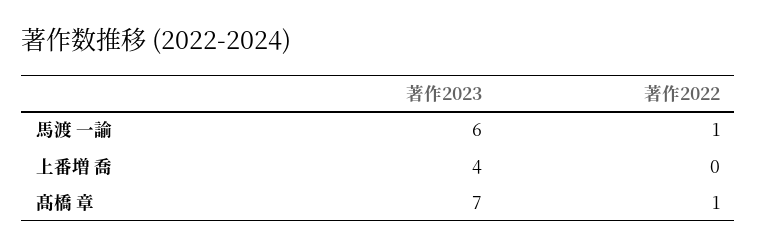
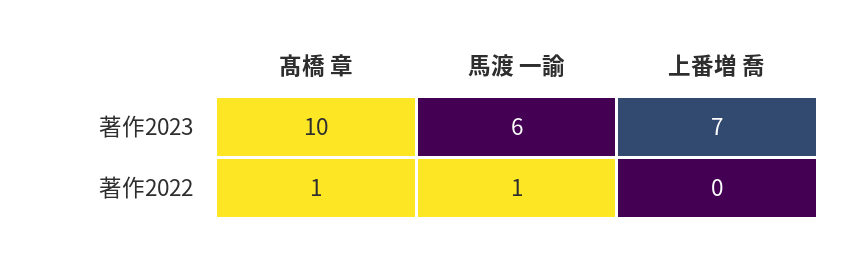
著作2023, 上番増 喬: 4 -> 7
著作2023, 髙橋 章: 7 -> 10

